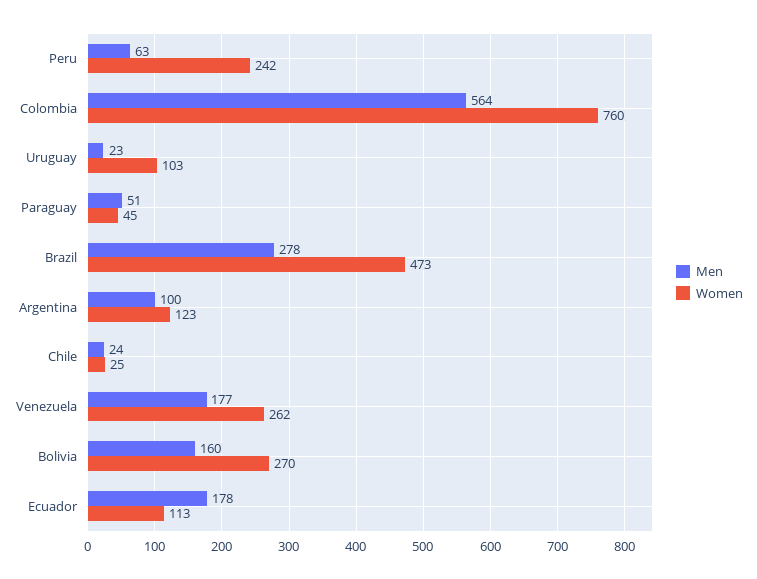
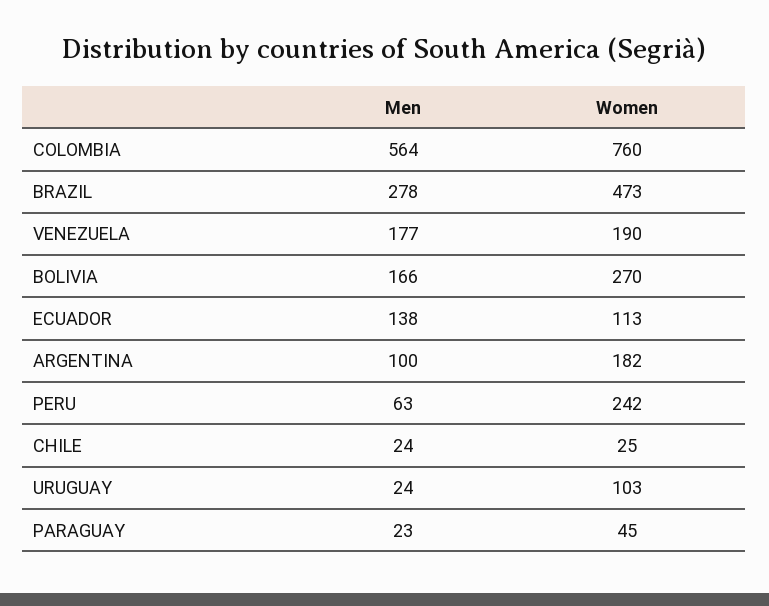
Men, Uruguay: 23 -> 24
Men, Paraguay: 51 -> 23
Women, Argentina: 123 -> 182
Women, Venezuela: 262 -> 190
Men, Bolivia: 160 -> 166
Men, Ecuador: 178 -> 138

